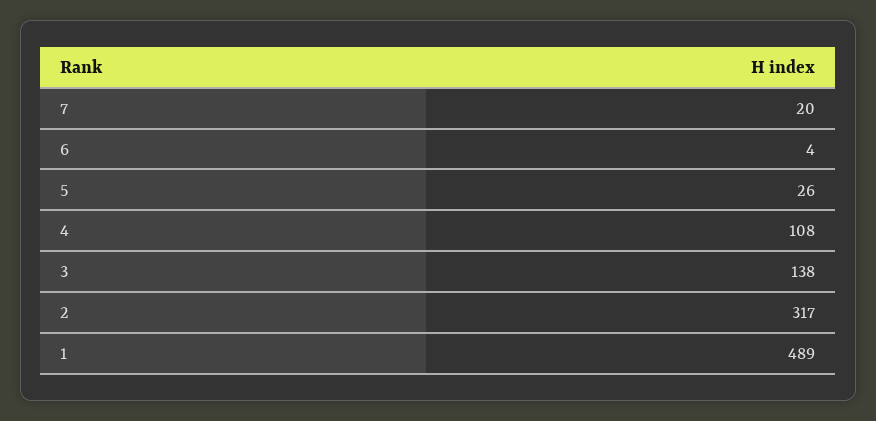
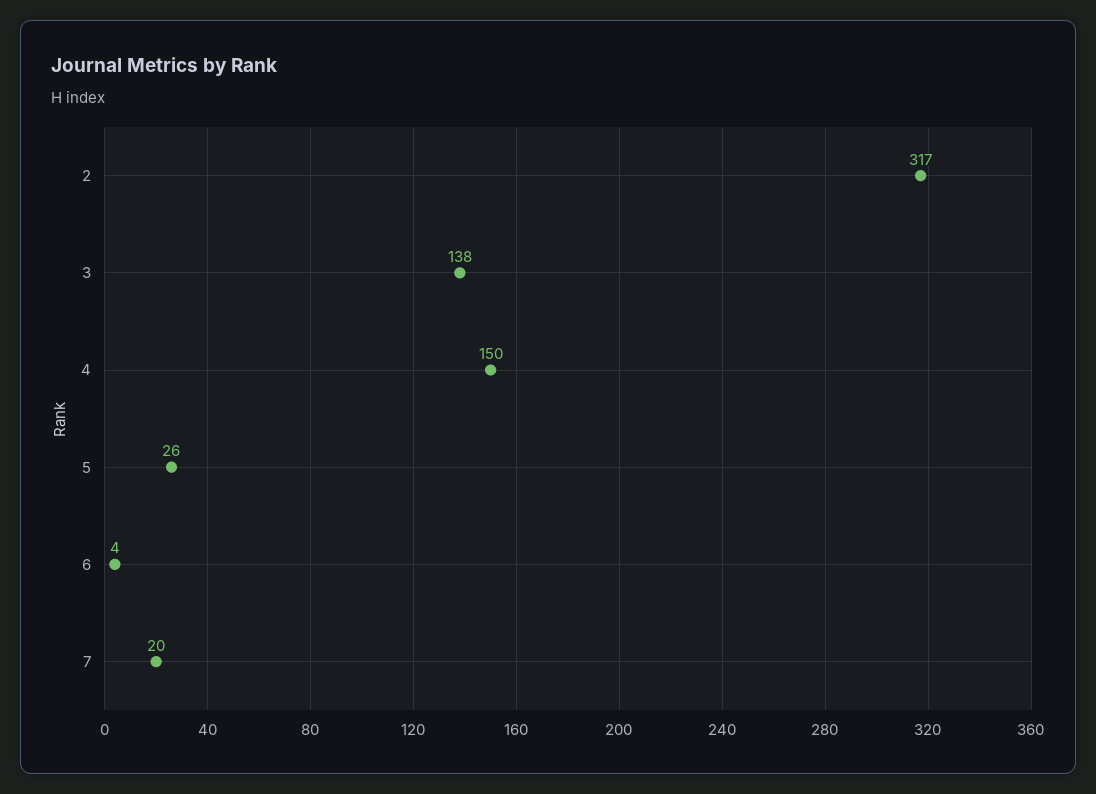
4: 108 -> 150
1: 489 -> none

